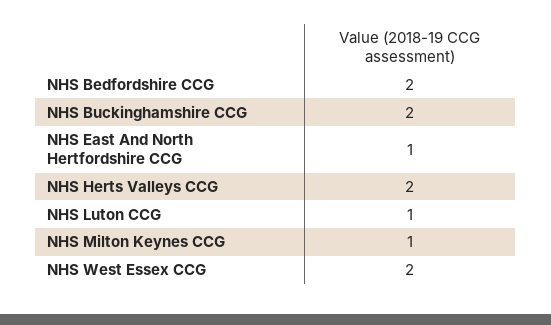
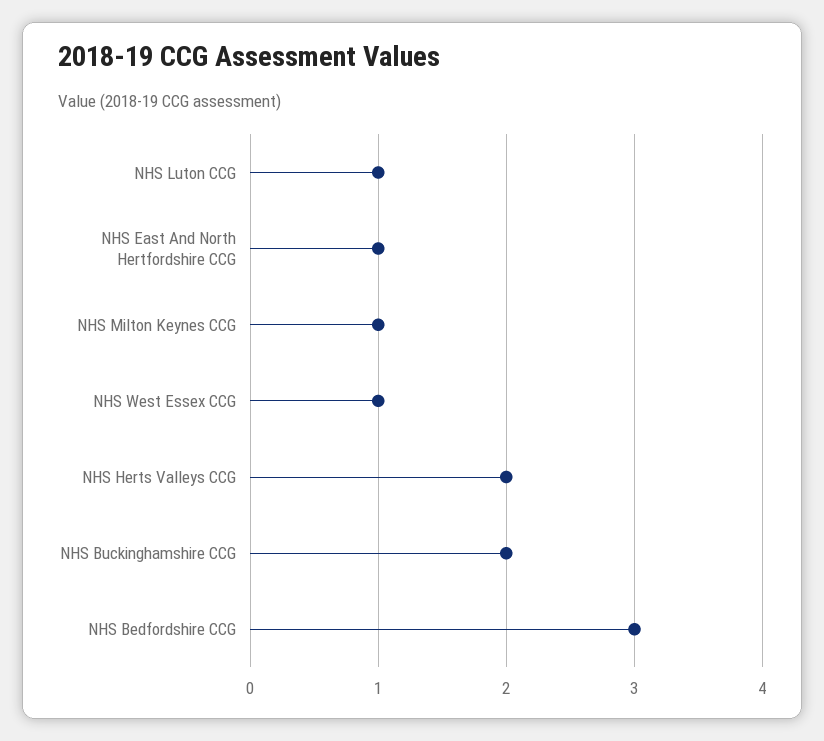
NHS Bedfordshire CCG: 2 -> 3
NHS West Essex CCG: 2 -> 1

